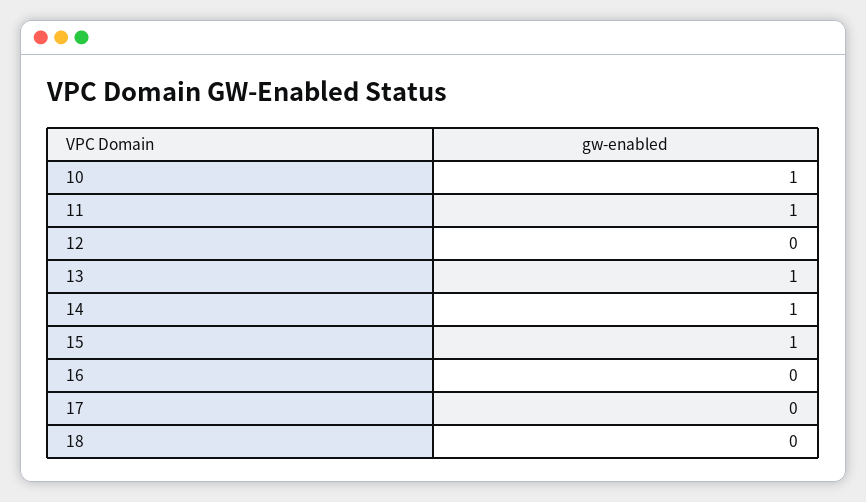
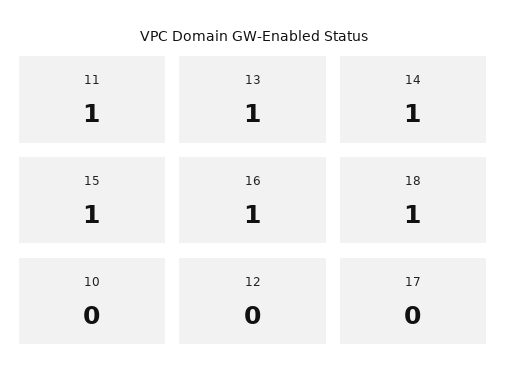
10: 1 -> 0
16: 0 -> 1
18: 0 -> 1

